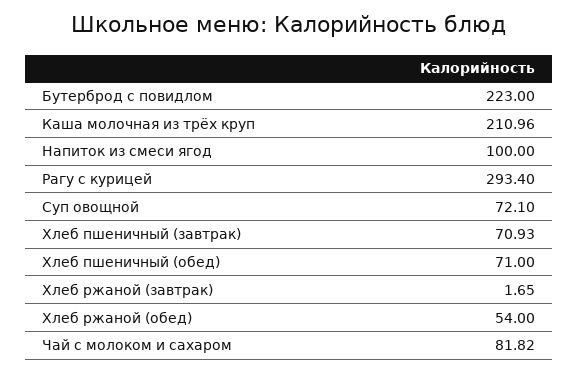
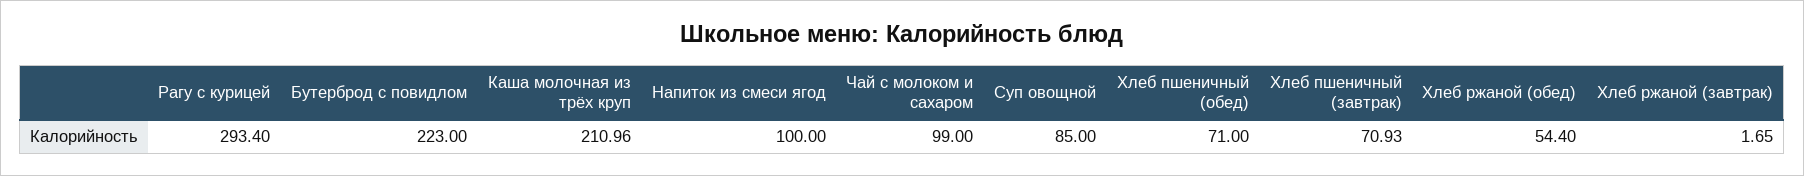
Суп овощной: 72.1 -> 85
Хлеб ржаной (обед): 54 -> 54.4
Чай с молоком и сахаром: 81.82 -> 99

